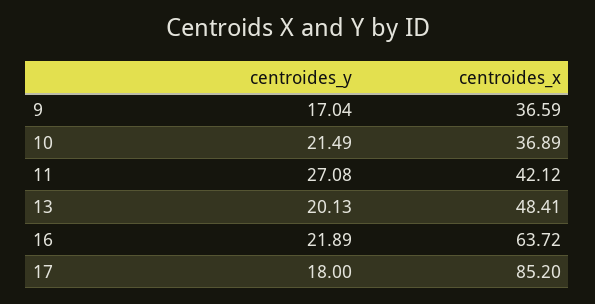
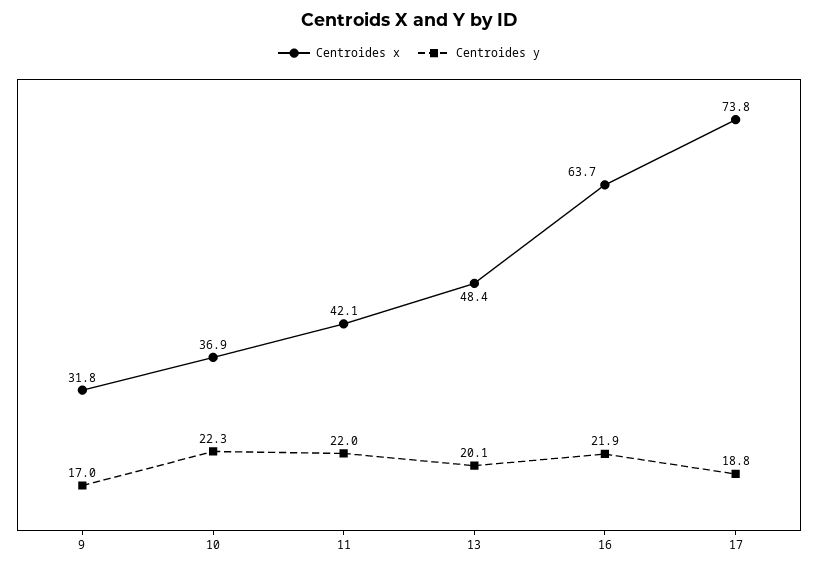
centroides_x, 9: 36.59 -> 31.8
centroides_y, 10: 21.49 -> 22.3
centroides_y, 11: 27.08 -> 22
centroides_y, 17: 18 -> 18.8
centroides_x, 17: 85.2 -> 73.8

